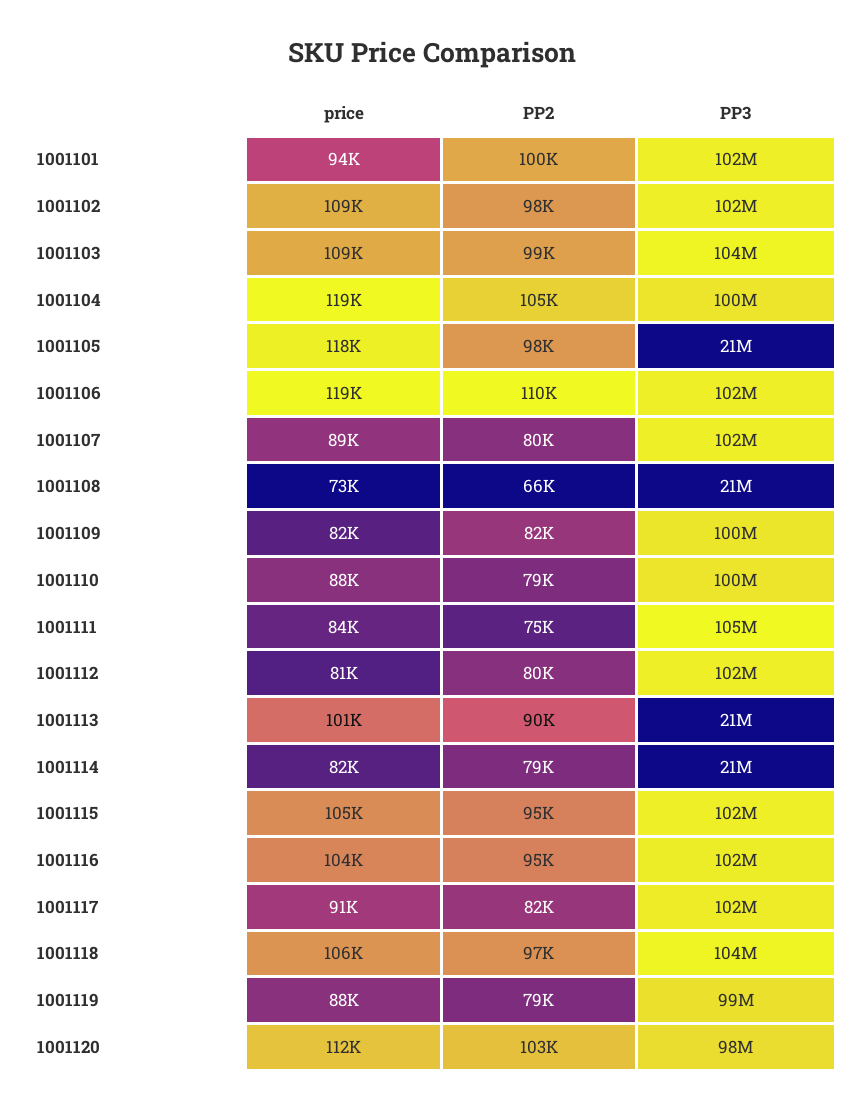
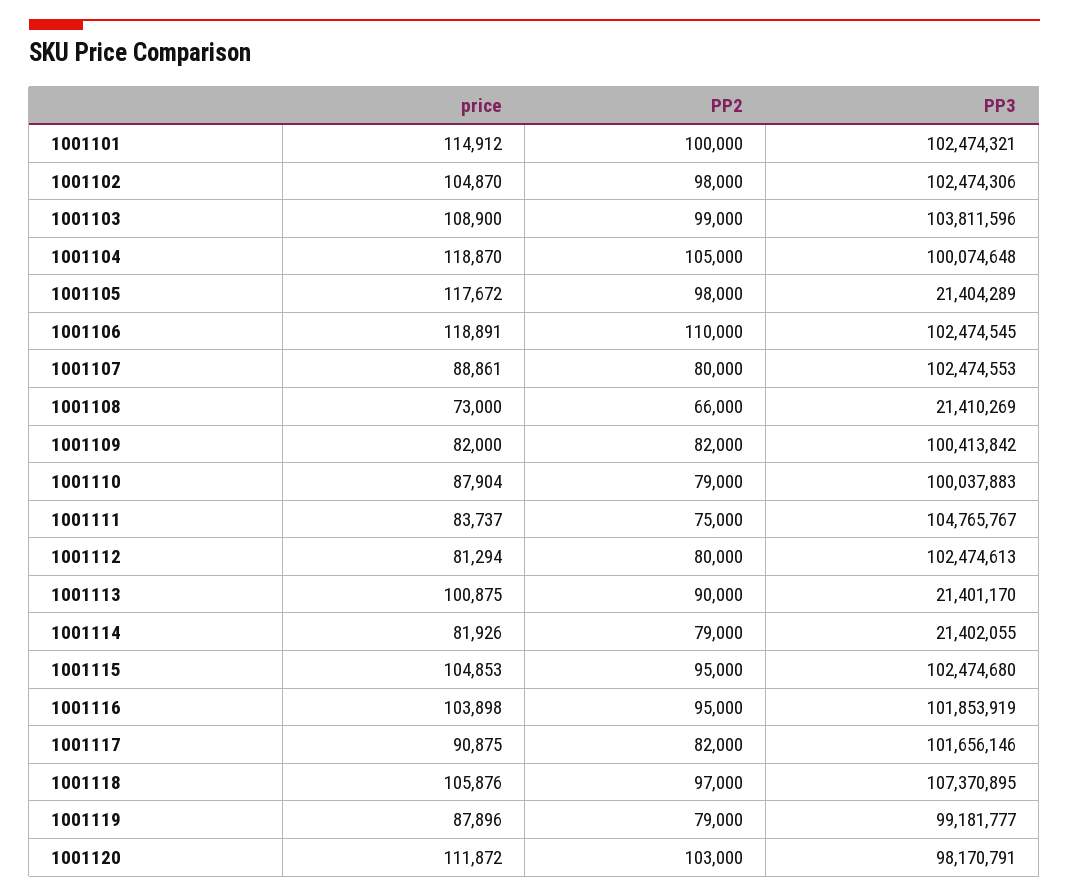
price, 1001101: 94000 -> 114912
price, 1001102: 109000 -> 104870
PP3, 1001118: 104000000 -> 107370895

